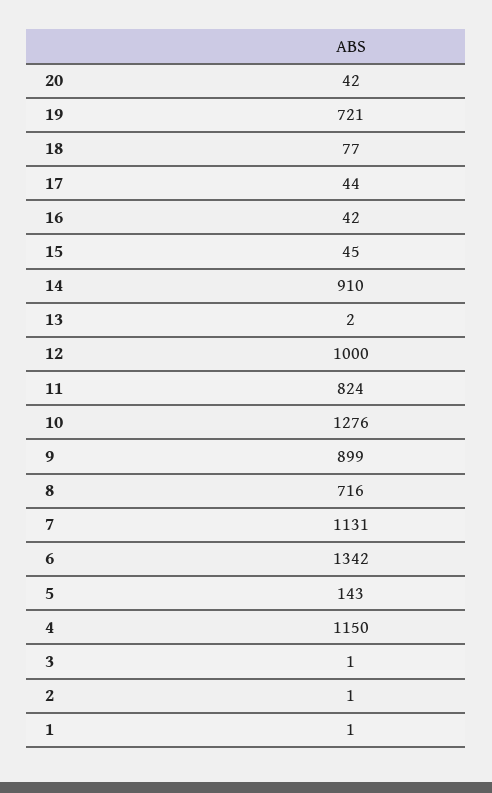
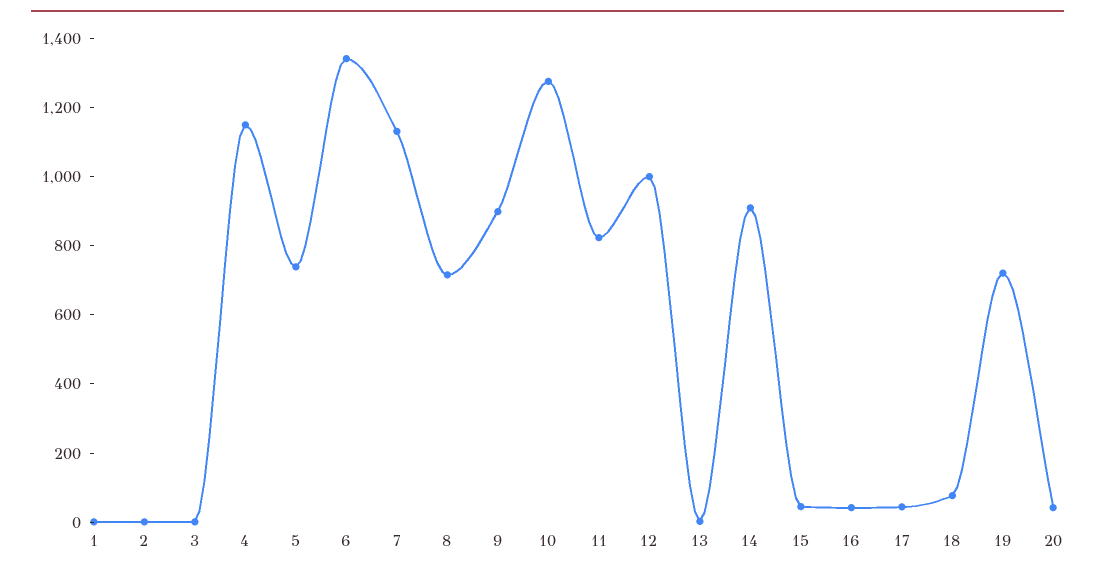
5: 143 -> 750

